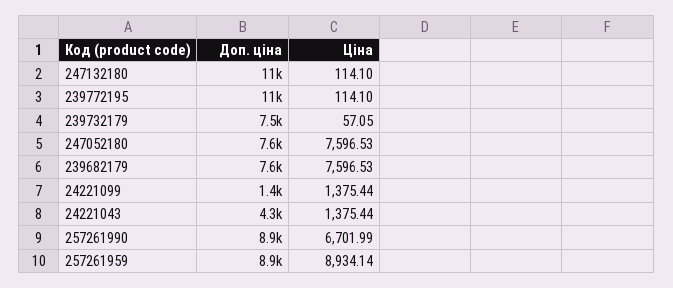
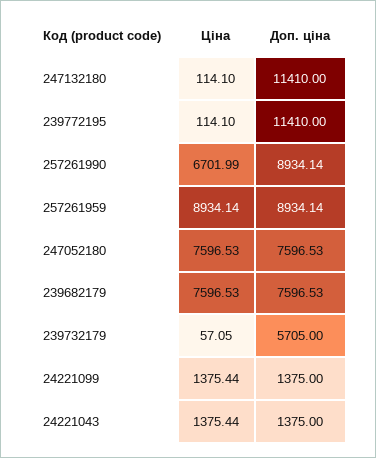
Доп. ціна, 239732179: 7500 -> 5705
Доп. ціна, 24221043: 4300 -> 1375

